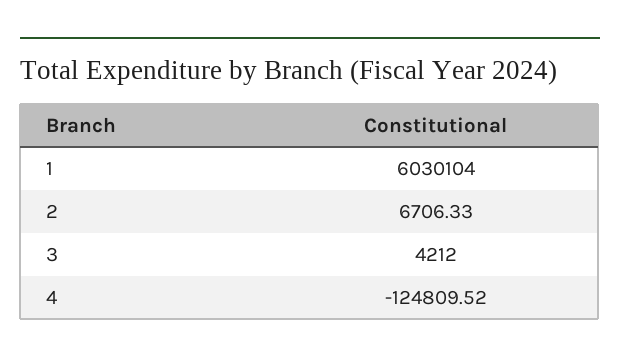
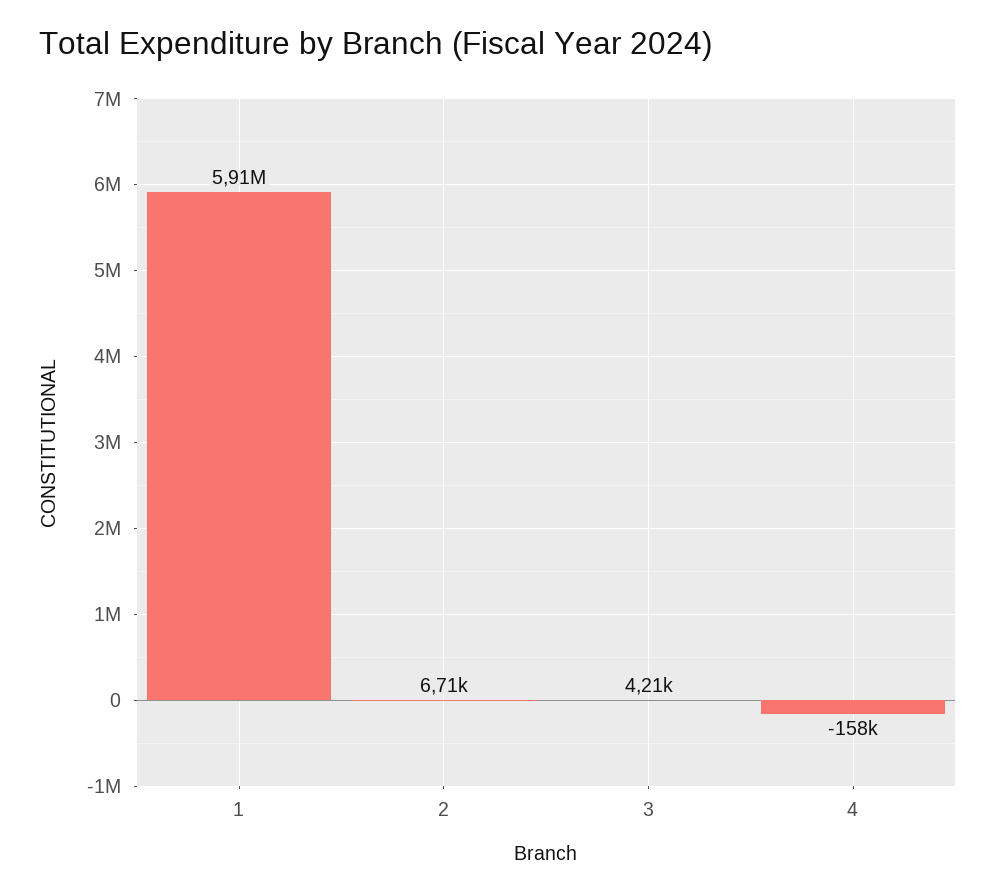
1: 6030104 -> 5910000
4: -124809.52 -> -158000

